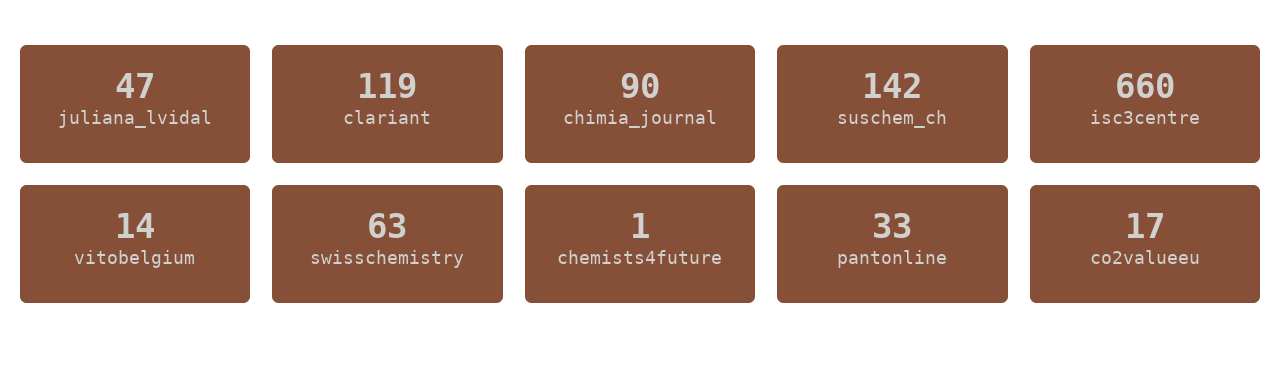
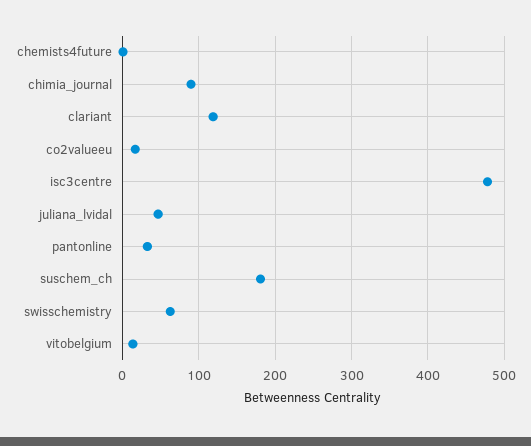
suschem_ch: 142 -> 180
isc3centre: 660 -> 480

